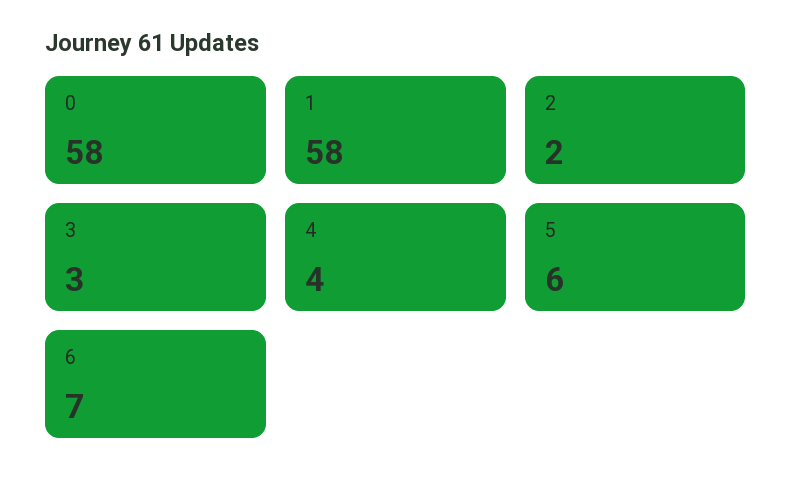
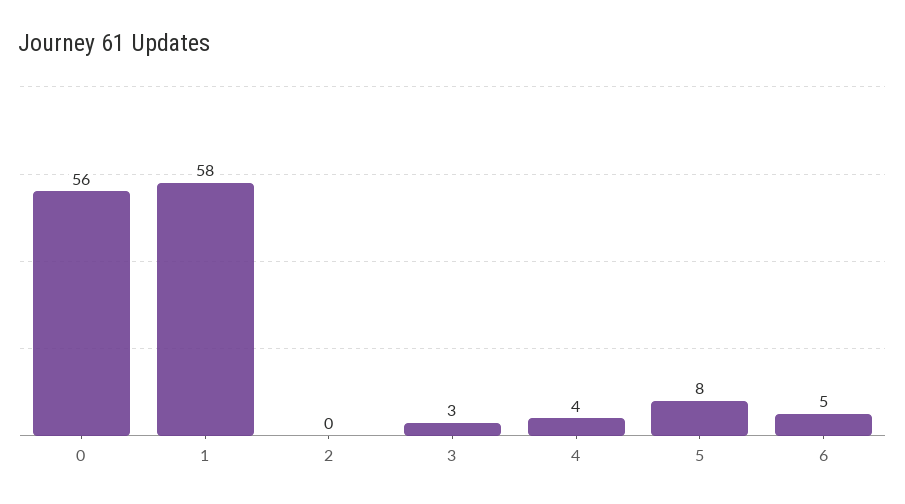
0: 58 -> 56
2: 2 -> 0
5: 6 -> 8
6: 7 -> 5

